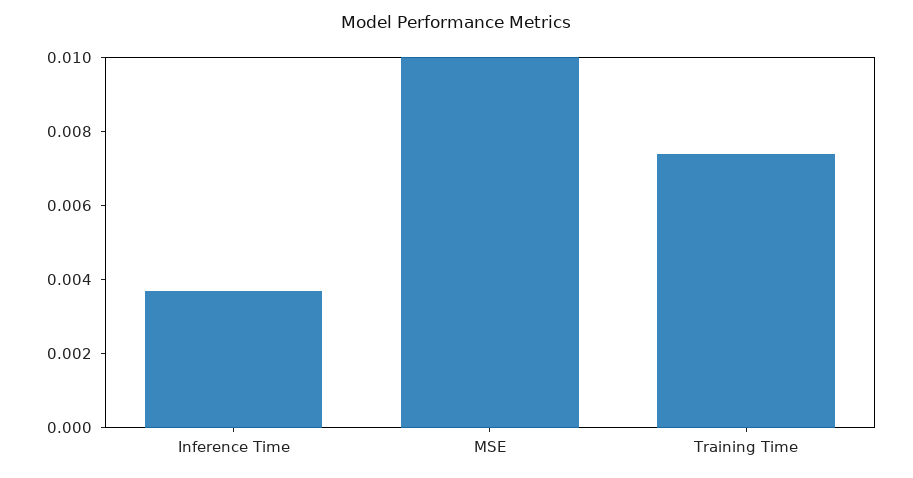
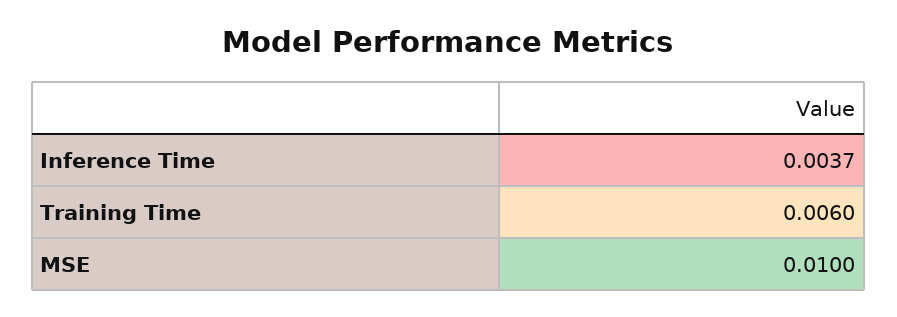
Training Time: 0.0075 -> 0.006

